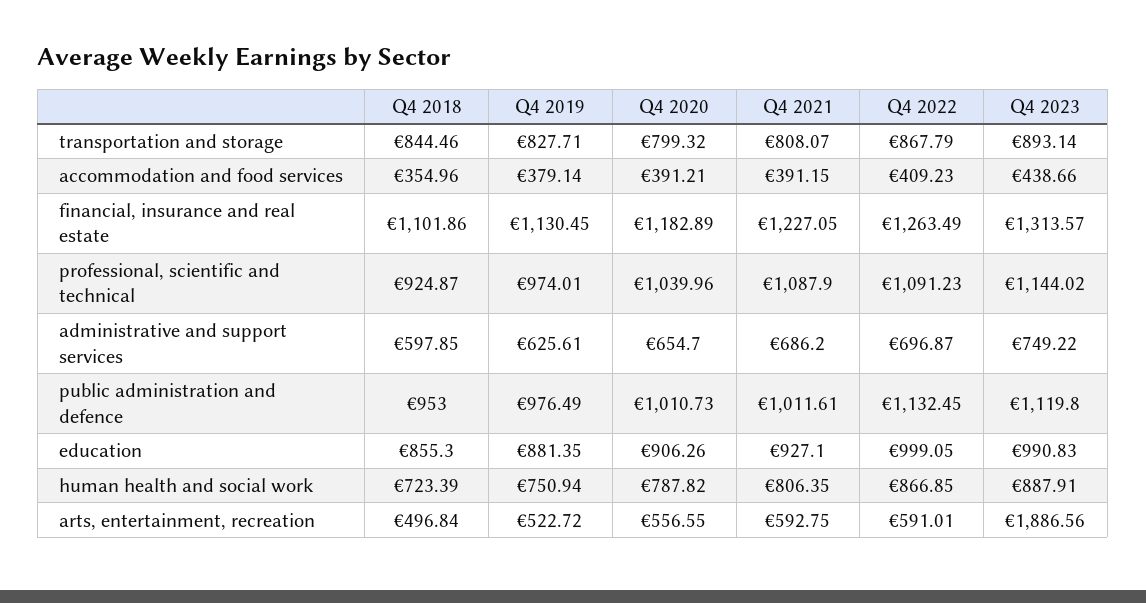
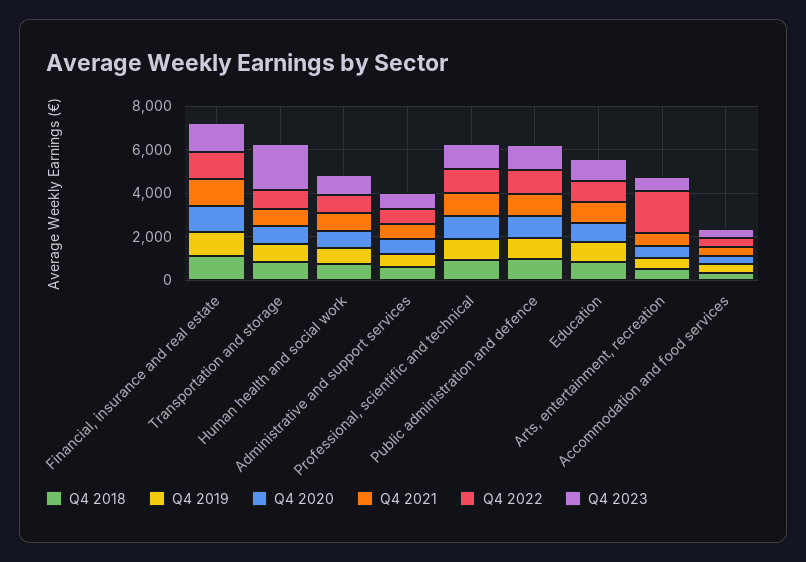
Q4 2023, transportation and storage: 893.14 -> 2000
Q4 2022, arts, entertainment, recreation: 591.01 -> 2000
Q4 2023, arts, entertainment, recreation: 1886.56 -> 500

